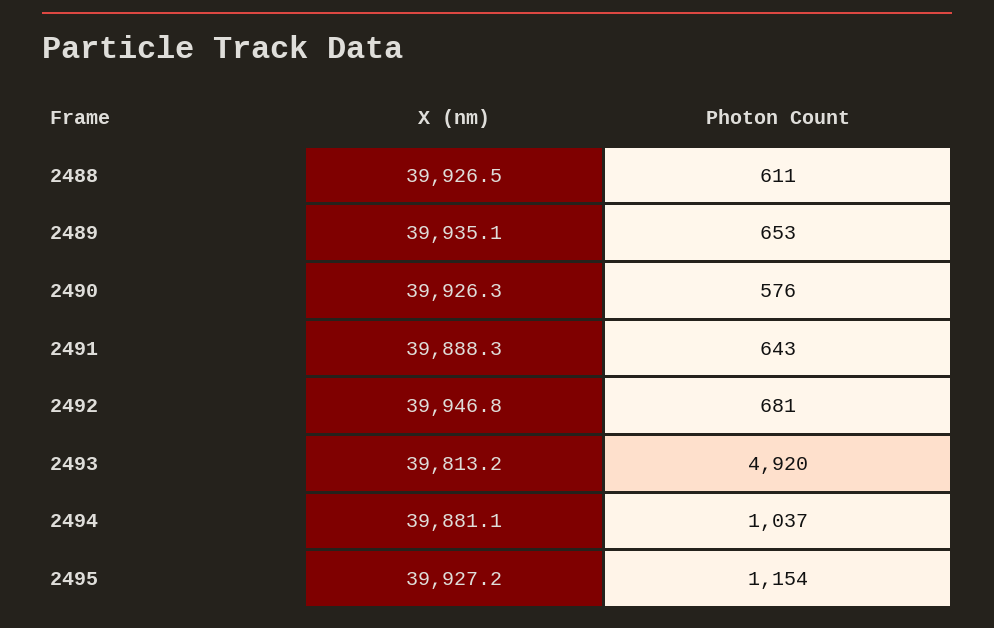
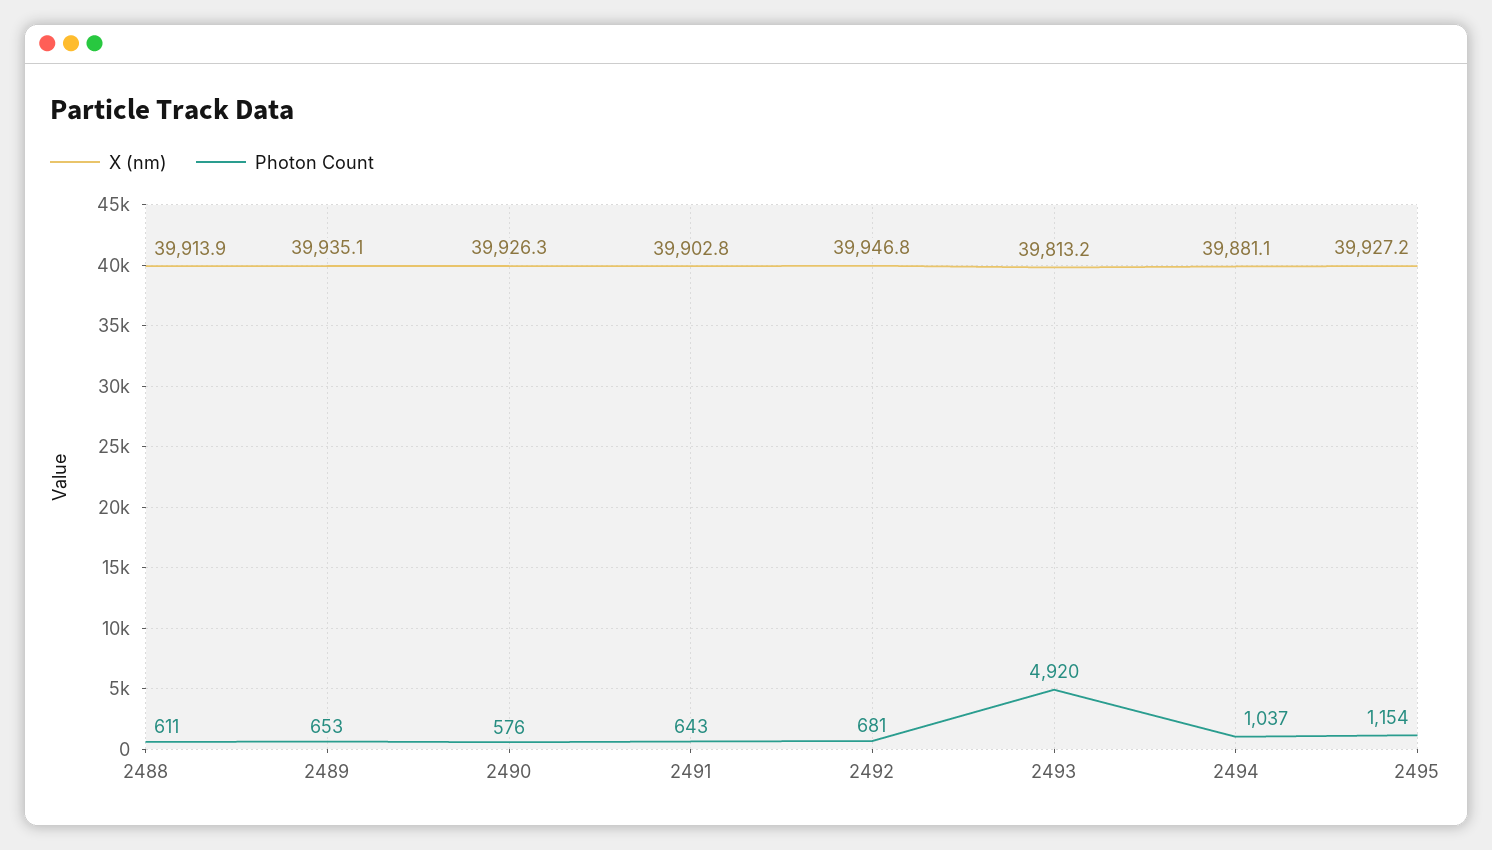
X (nm), 2488: 39926.5 -> 39913.9
X (nm), 2491: 39888.3 -> 39902.8

